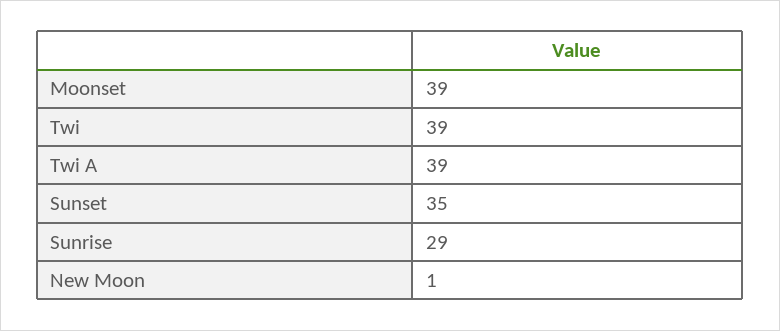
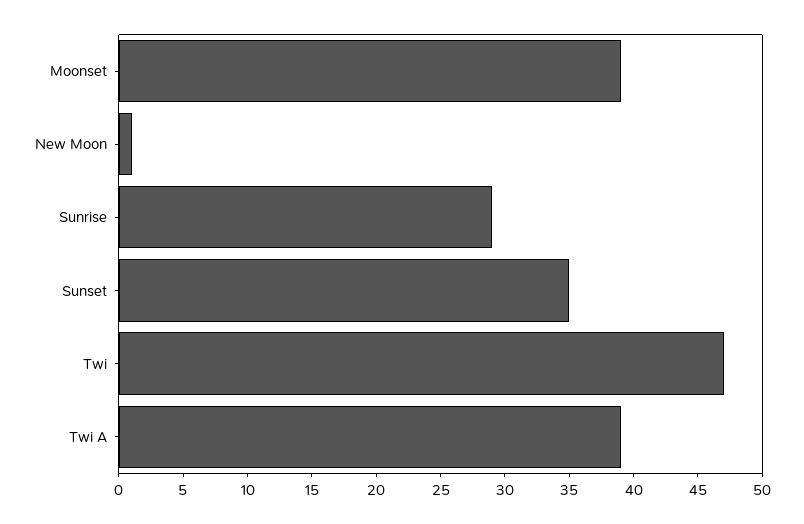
Twi: 39 -> 47

